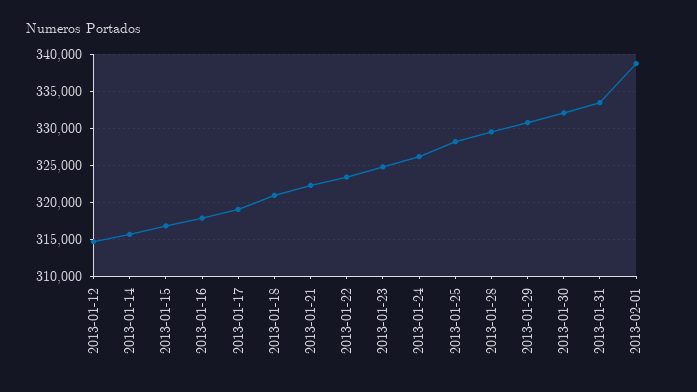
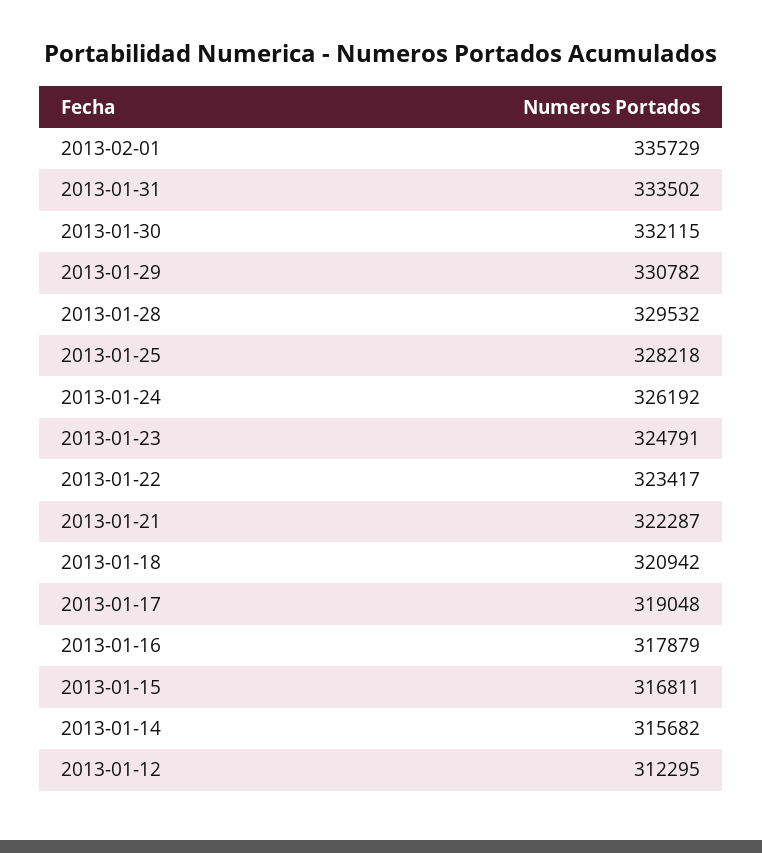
2013-01-12: 315000 -> 312295
2013-02-01: 339000 -> 335729

